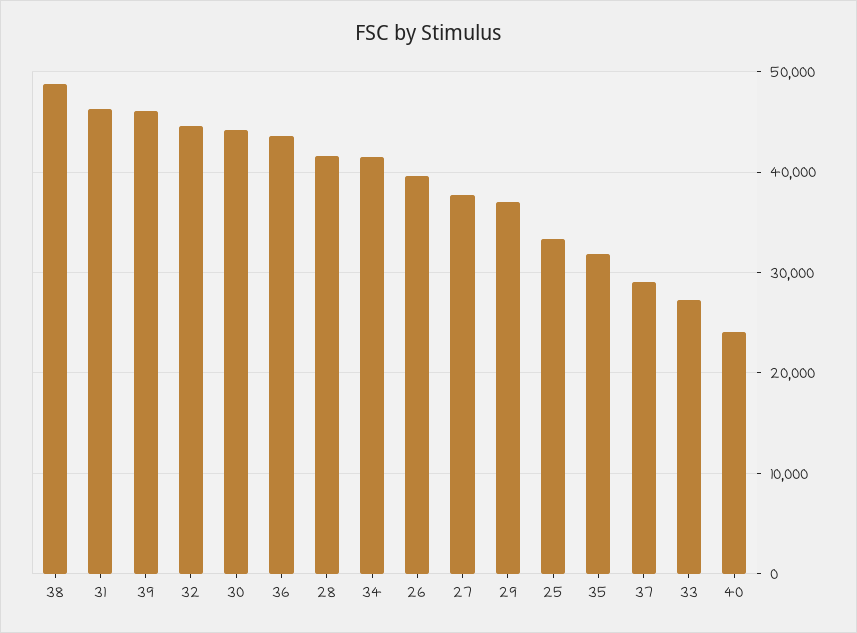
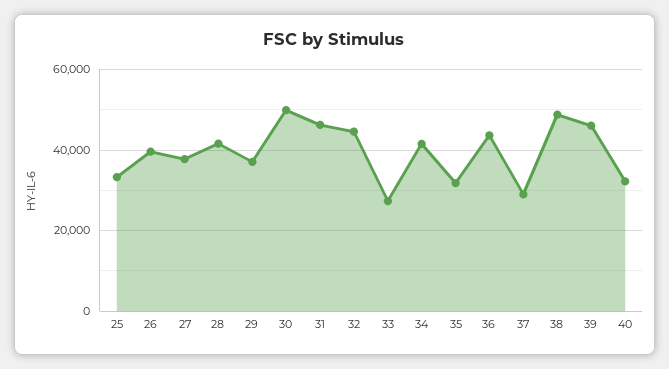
30: 44000 -> 50000
40: 24000 -> 32000

